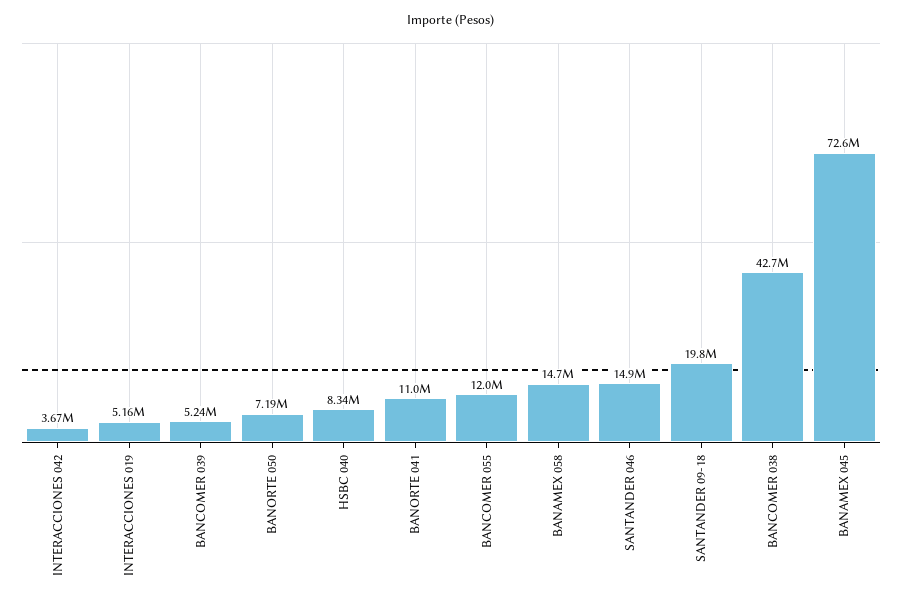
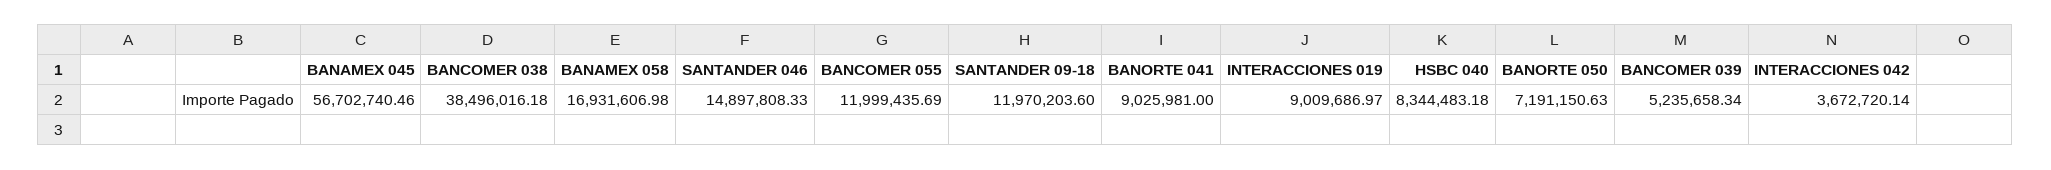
INTERACCIONES 019: 5160000 -> 9009686.97
BANORTE 041: 11000000 -> 9025981
BANAMEX 058: 14700000 -> 16931606.98
SANTANDER 09-18: 19800000 -> 11970203.6
BANCOMER 038: 42700000 -> 38496016.18
BANAMEX 045: 72600000 -> 56702740.46

